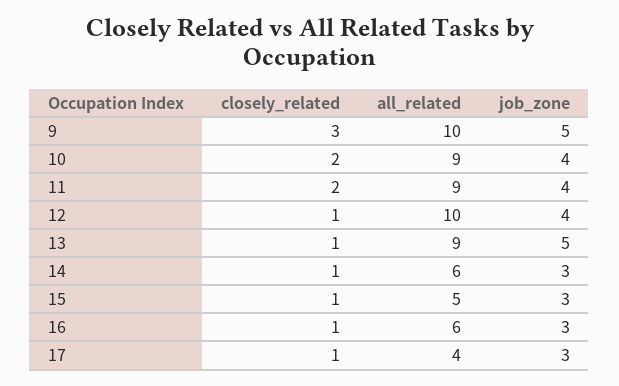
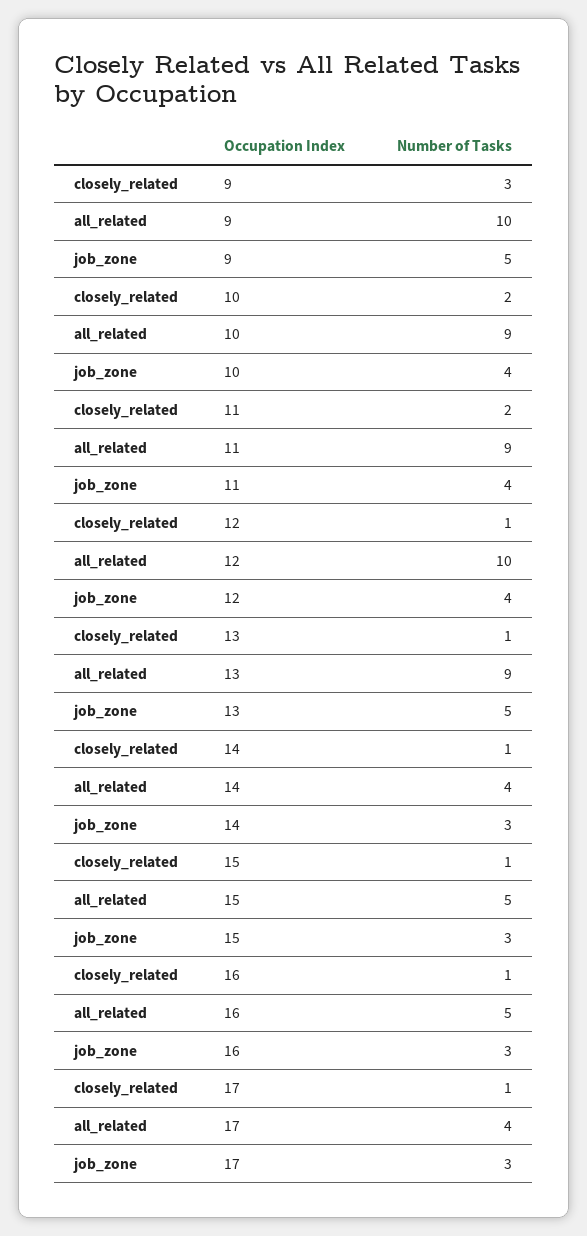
all_related, 14: 6 -> 4
all_related, 16: 6 -> 5

